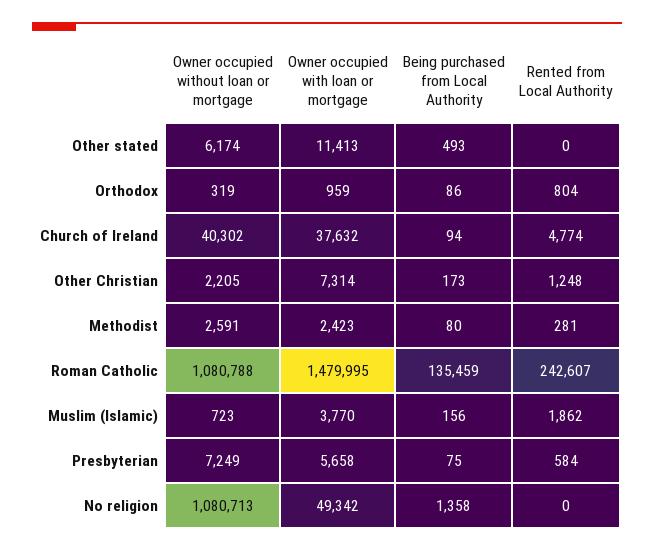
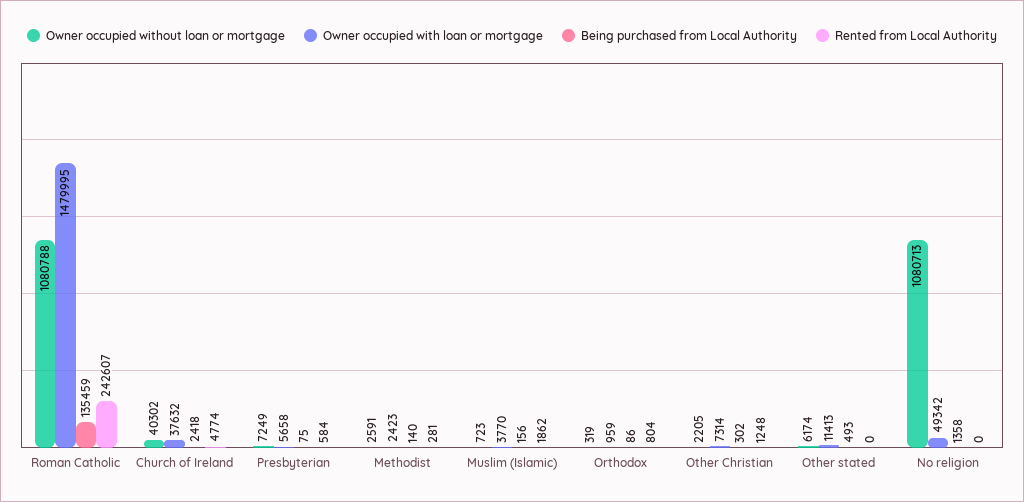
Being purchased from Local Authority, Church of Ireland: 94 -> 2418
Being purchased from Local Authority, Other Christian: 173 -> 302
Being purchased from Local Authority, Methodist: 80 -> 140

